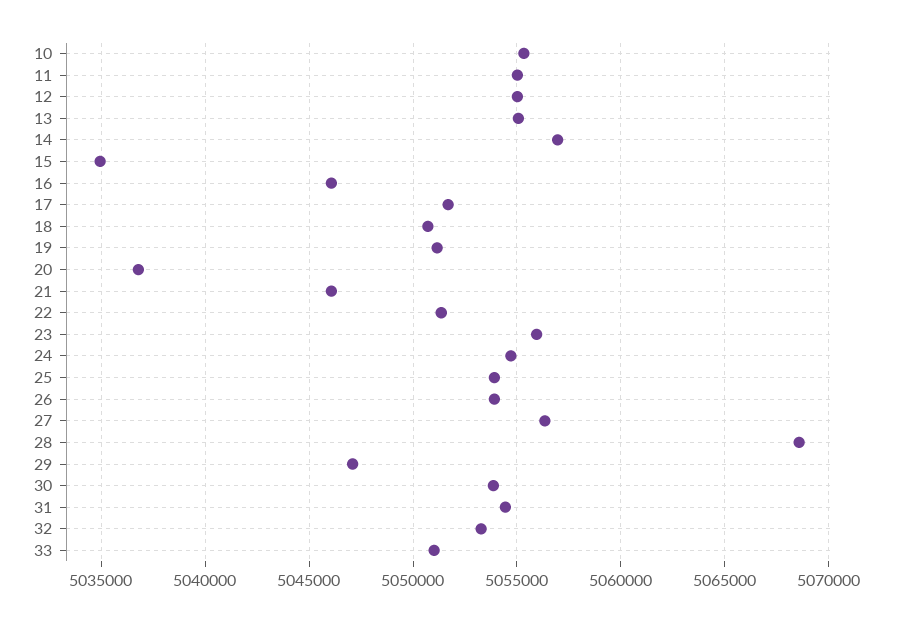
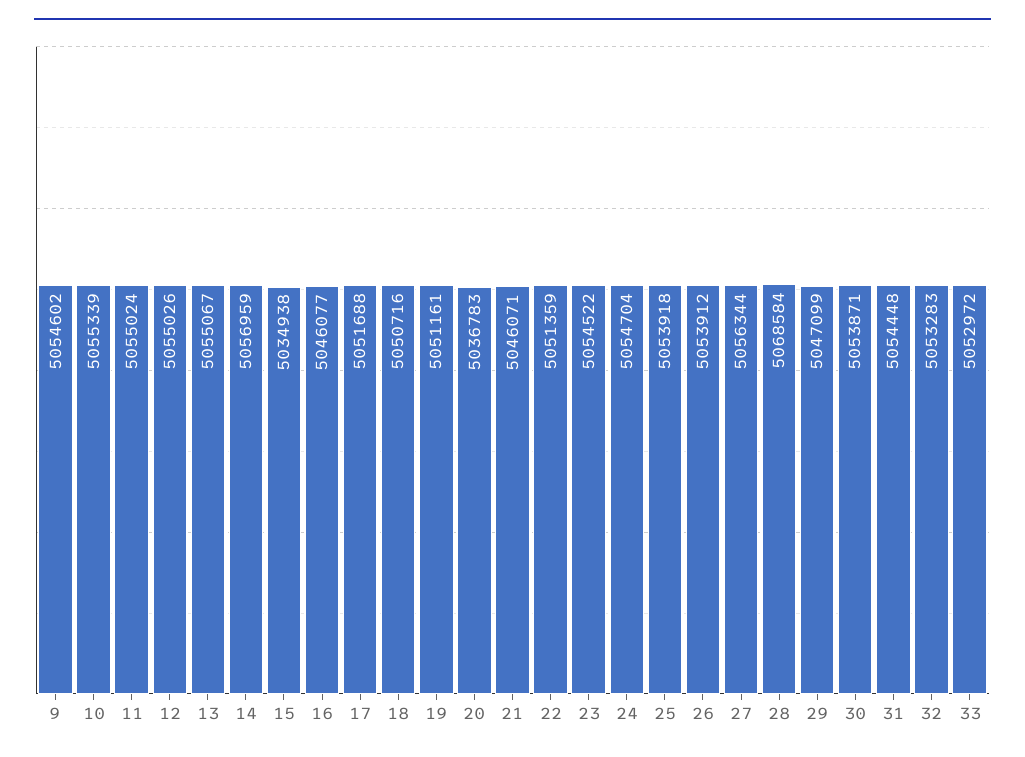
23: 5056000 -> 5054522
33: 5051000 -> 5052972
9: none -> 5054602

